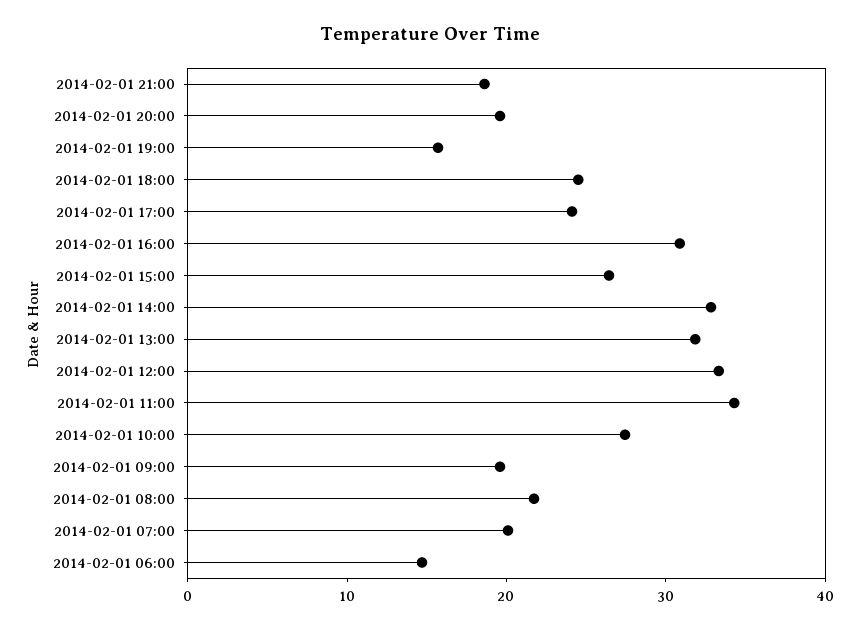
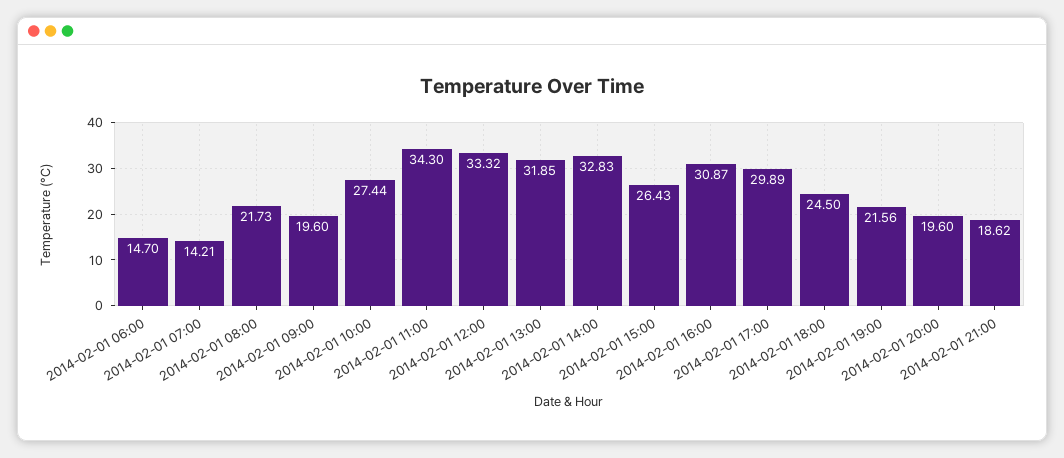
2014-02-01 19:00: 16 -> 21.56
2014-02-01 17:00: 24 -> 29.89
2014-02-01 07:00: 20 -> 14.21

